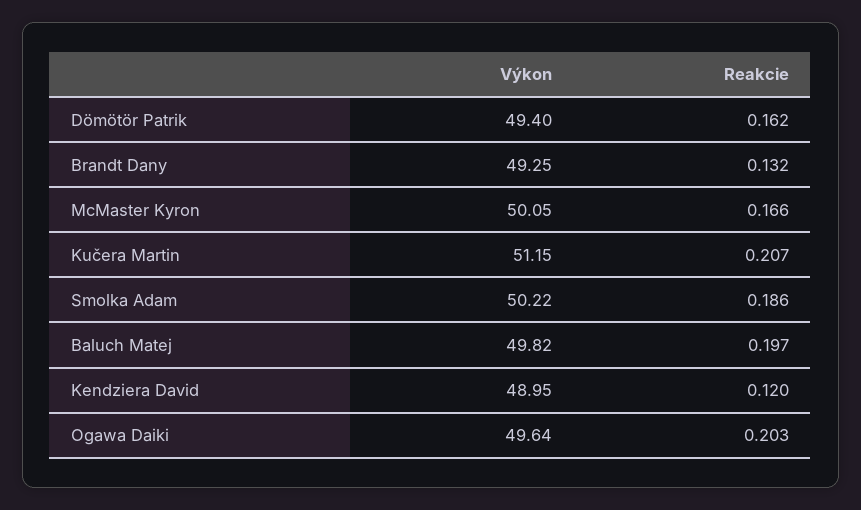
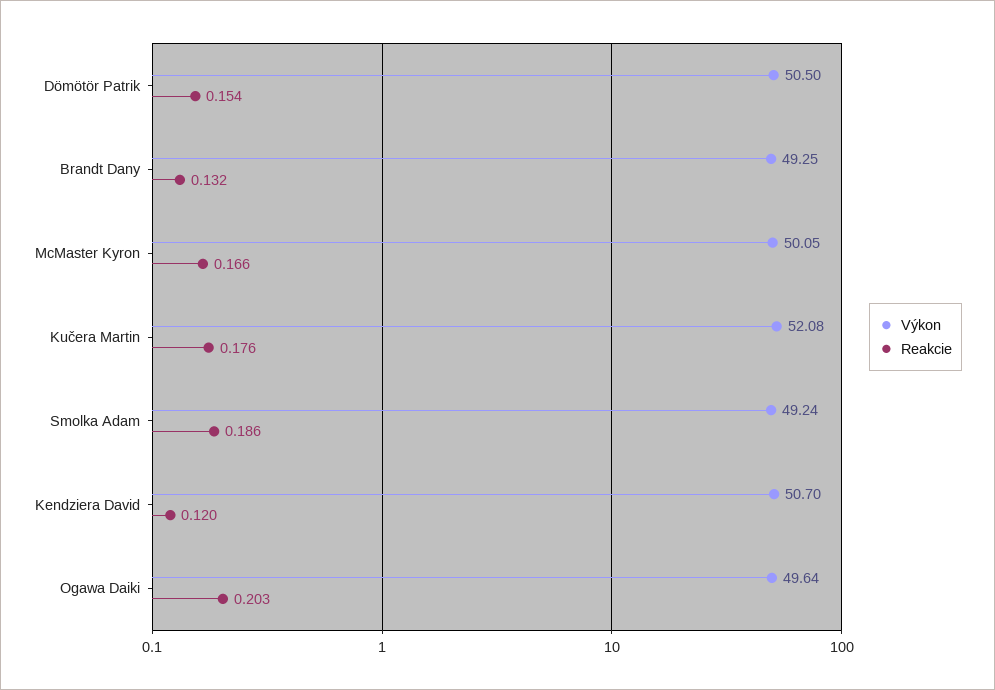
Výkon, Dömötör Patrik: 49.4 -> 50.5
Reakcie, Dömötör Patrik: 0.162 -> 0.154
Výkon, Kučera Martin: 51.15 -> 52.08
Reakcie, Kučera Martin: 0.207 -> 0.176
Výkon, Smolka Adam: 50.22 -> 49.24
Výkon, Baluch Matej: 49.82 -> none
Reakcie, Baluch Matej: 0.197 -> none
Výkon, Kendziera David: 48.95 -> 50.7

